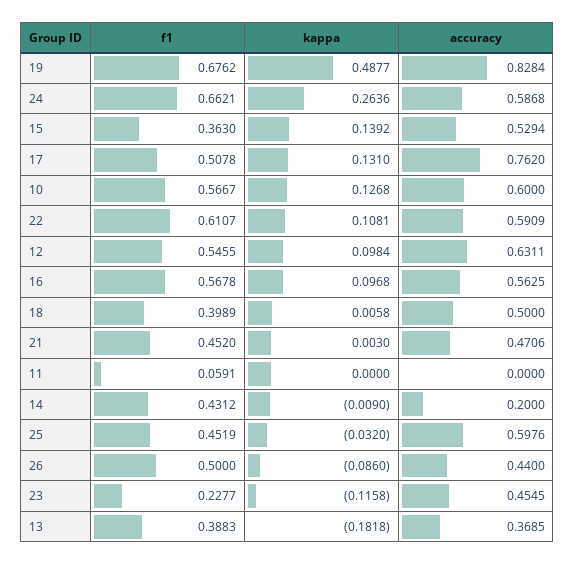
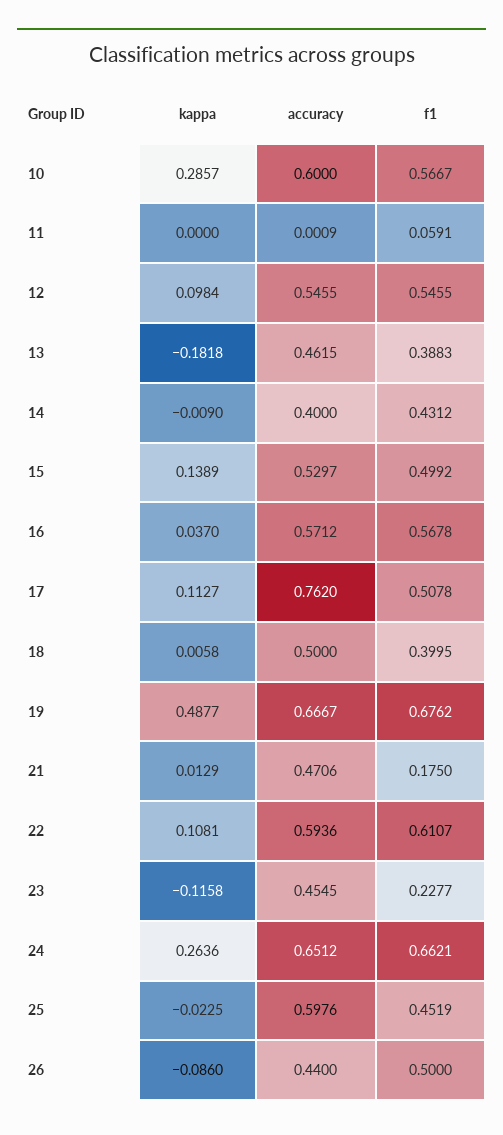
accuracy, 19: 0.8284 -> 0.6667
accuracy, 24: 0.5868 -> 0.6512
f1, 15: 0.363 -> 0.4992
kappa, 15: 0.1392 -> 0.1389
accuracy, 15: 0.5294 -> 0.5297
kappa, 17: 0.131 -> 0.1127
kappa, 10: 0.1268 -> 0.2857
accuracy, 22: 0.5909 -> 0.5936
accuracy, 12: 0.6311 -> 0.5455
kappa, 16: 0.0968 -> 0.037
accuracy, 16: 0.5625 -> 0.5712
f1, 18: 0.3989 -> 0.3995
f1, 21: 0.452 -> 0.175
kappa, 21: 0.003 -> 0.0129
accuracy, 11: 0 -> 0.0009
accuracy, 14: 0.2 -> 0.4
kappa, 25: -0.032 -> -0.0225
accuracy, 13: 0.3685 -> 0.4615

